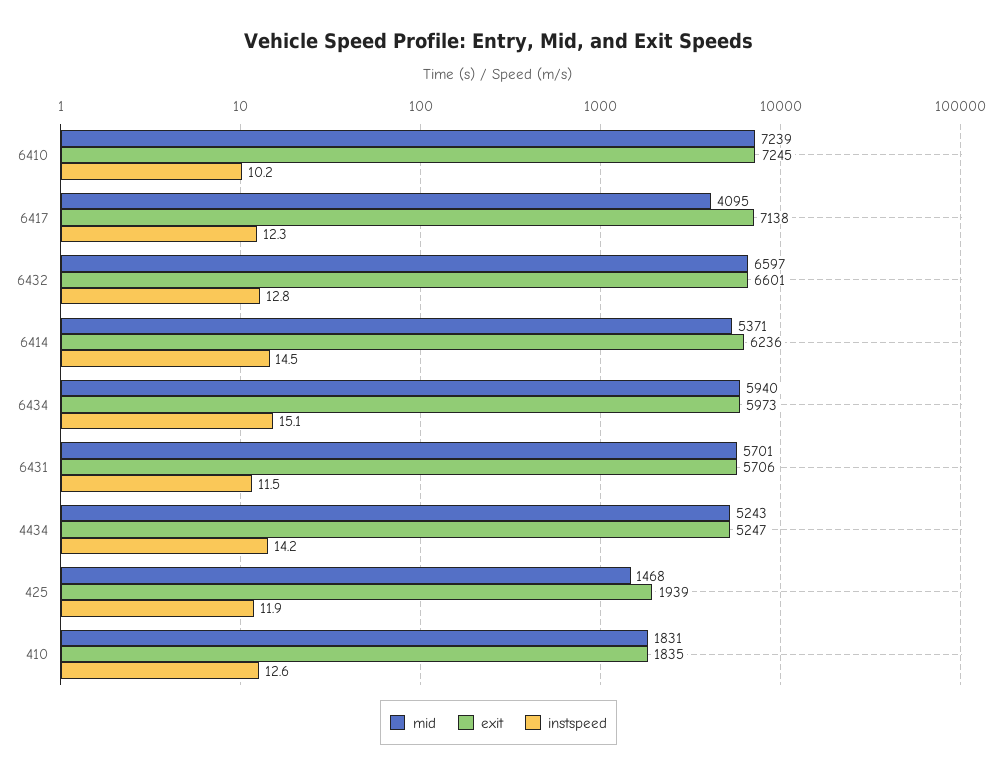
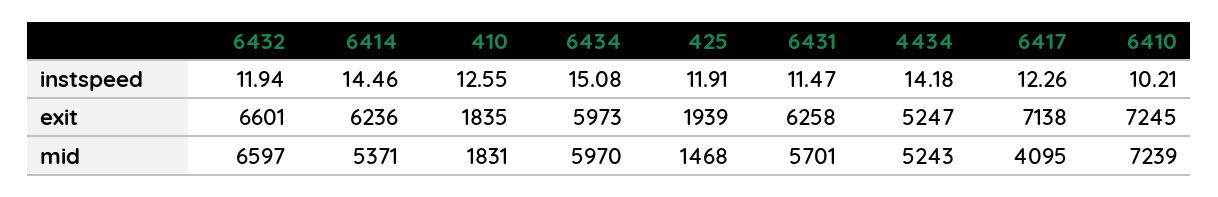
instspeed, 6432: 12.8 -> 11.94
mid, 6434: 5940 -> 5970
exit, 6431: 5706 -> 6258

